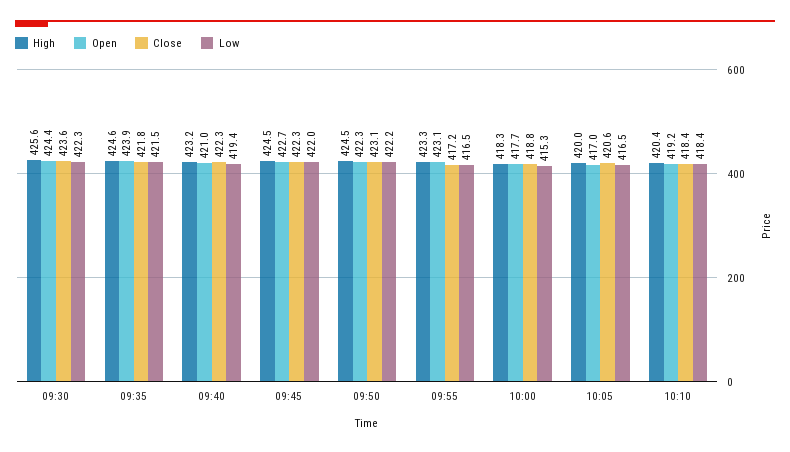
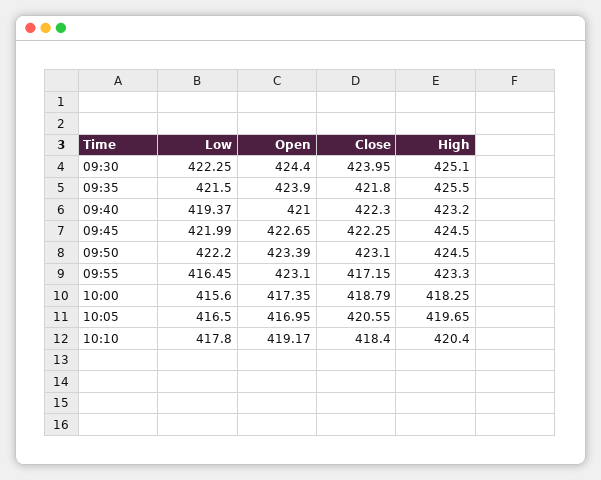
High, 09:30: 425.6 -> 425.1
Close, 09:30: 423.6 -> 423.95
High, 09:35: 424.6 -> 425.5
Open, 09:50: 422.3 -> 423.39
Open, 10:00: 417.7 -> 417.35
Low, 10:00: 415.3 -> 415.6
High, 10:05: 420 -> 419.65
Low, 10:10: 418.4 -> 417.8

